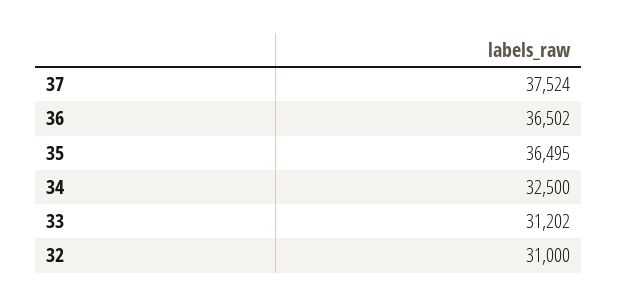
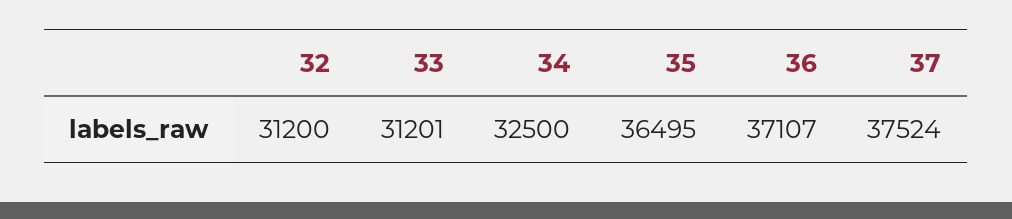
36: 36502 -> 37107
33: 31202 -> 31201
32: 31000 -> 31200

